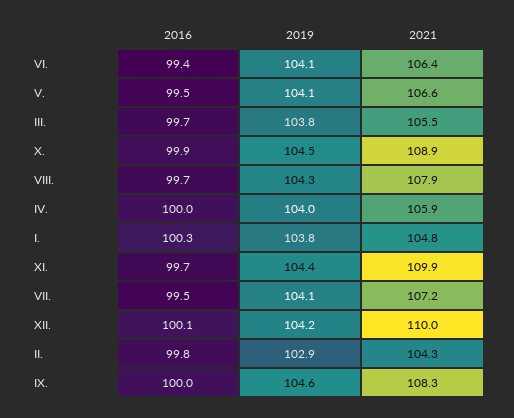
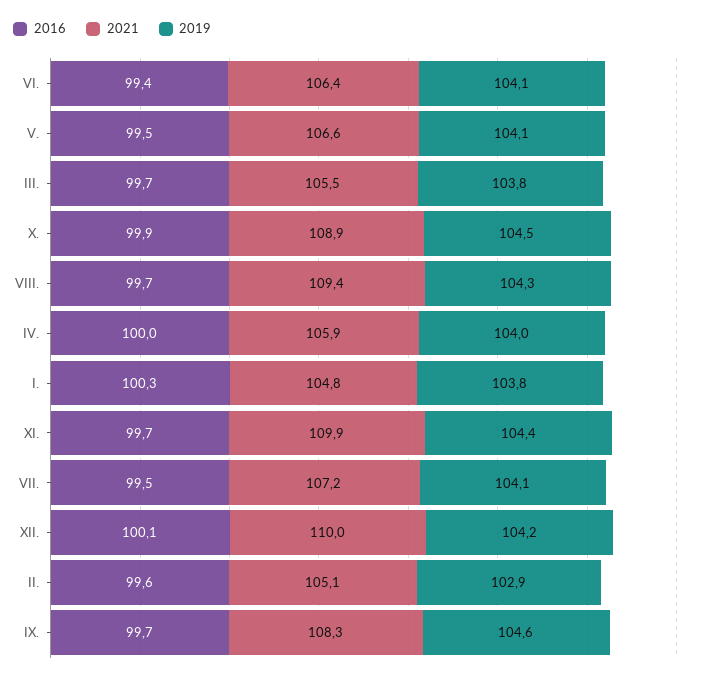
2021, VIII.: 107.9 -> 109.4
2016, II.: 99.8 -> 99.6
2021, II.: 104.3 -> 105.1
2016, IX.: 100 -> 99.7

